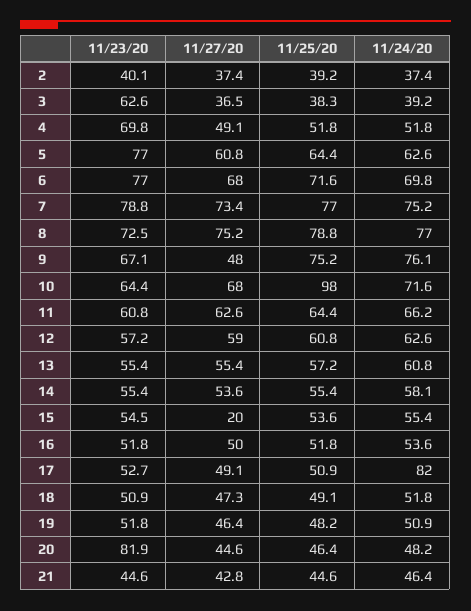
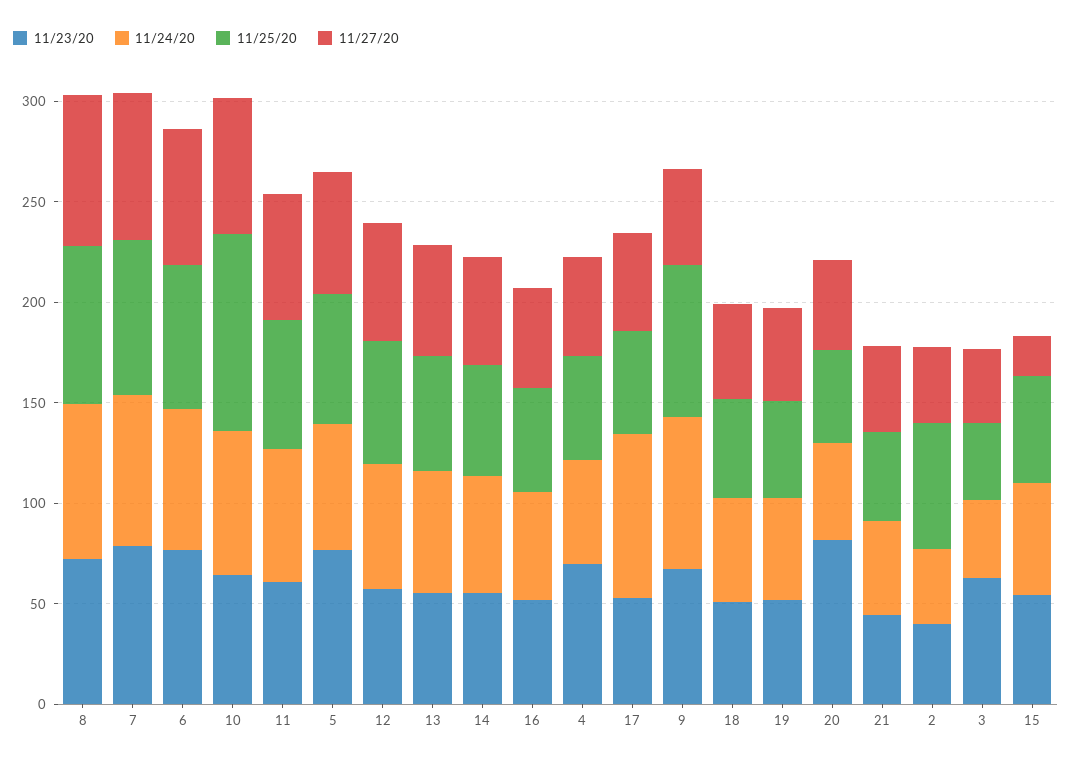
11/25/20, 2: 39.2 -> 60

